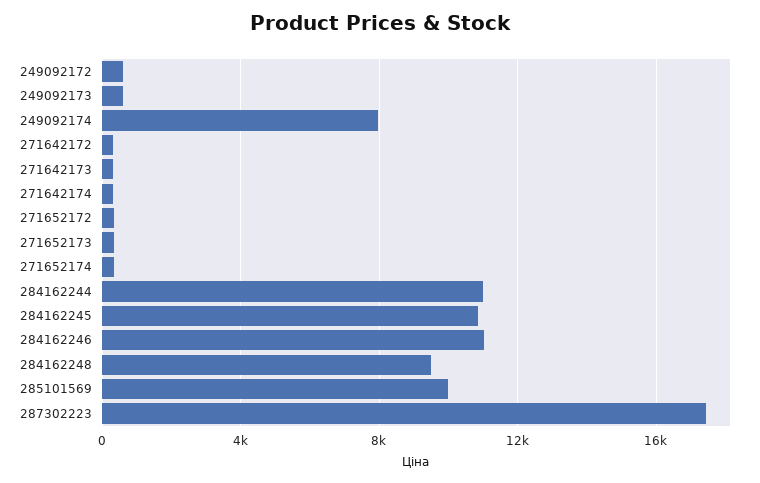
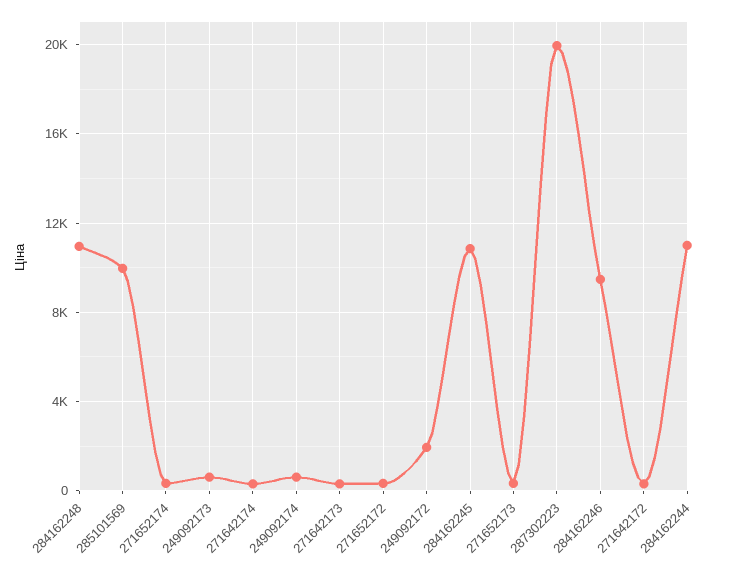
249092172: 500 -> 2000
249092174: 8000 -> 500
284162246: 11000 -> 9500
284162248: 9500 -> 11000
287302223: 17500 -> 20000

